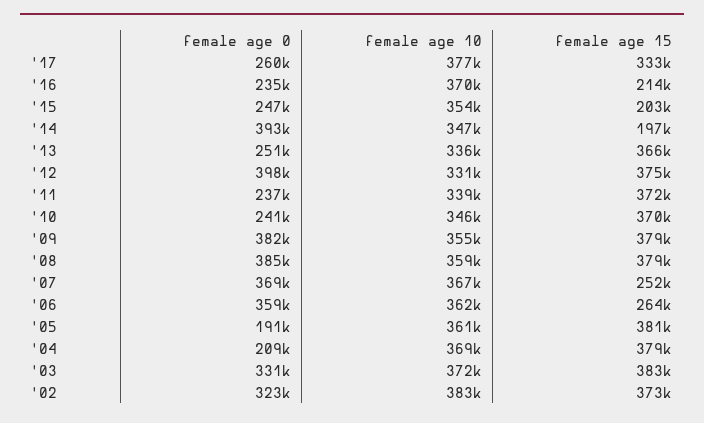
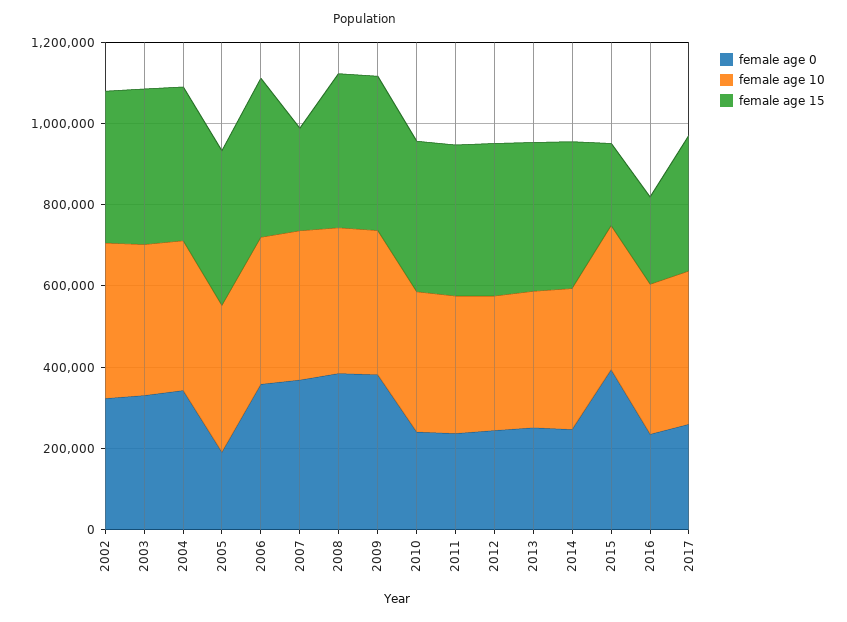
female age 0, '15: 247000 -> 400000
female age 0, '14: 393000 -> 250000
female age 15, '14: 197000 -> 350000
female age 0, '12: 398000 -> 250000
female age 15, '06: 264000 -> 400000
female age 0, '04: 209000 -> 350000

